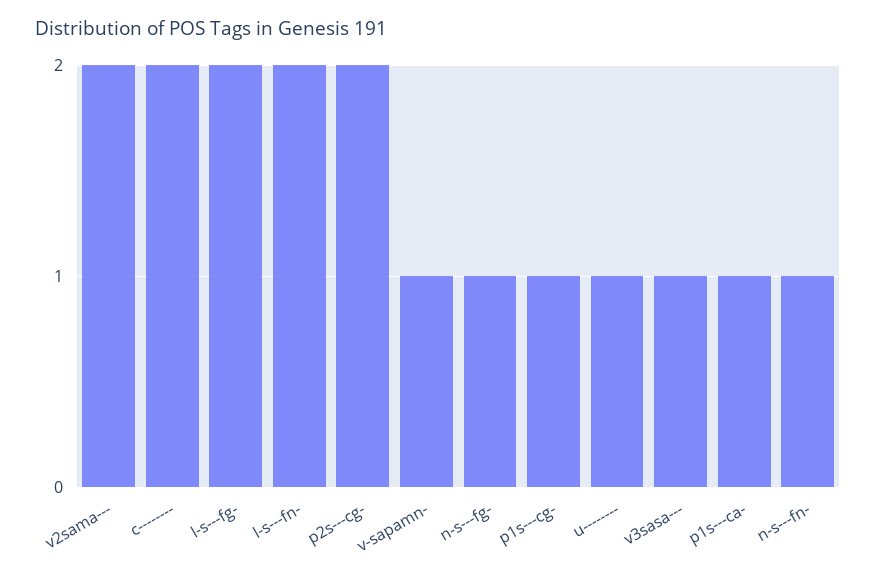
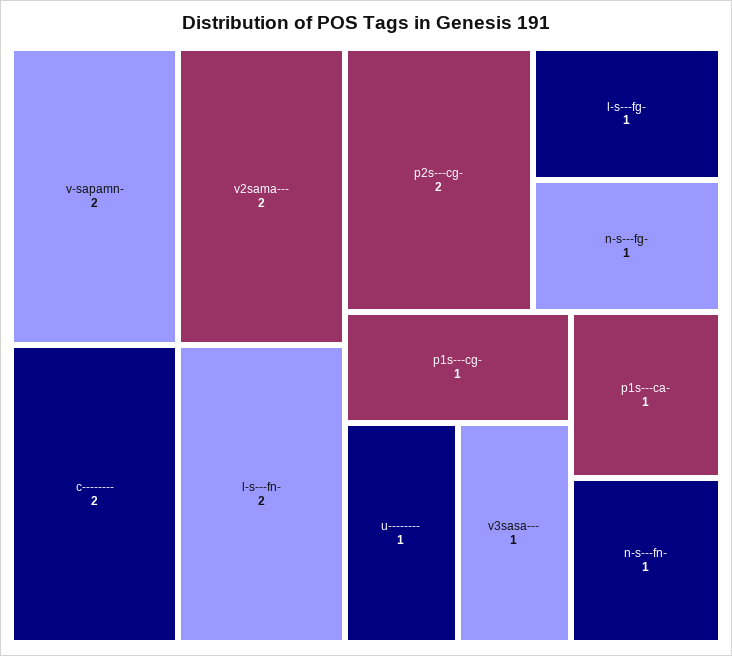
l-s---fg-: 2 -> 1
v-sapamn-: 1 -> 2

